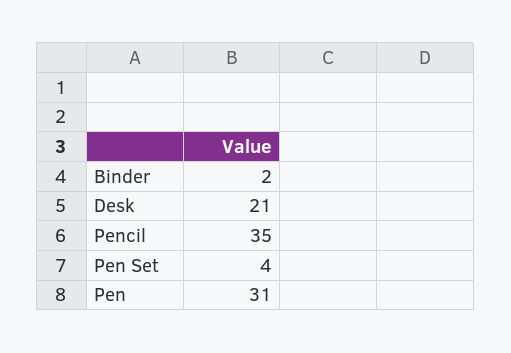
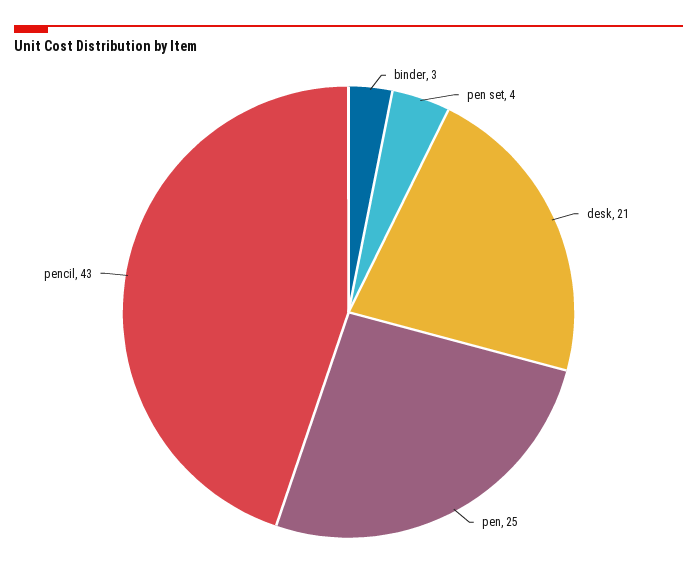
Binder: 2 -> 3
Pencil: 35 -> 43
Pen: 31 -> 25

